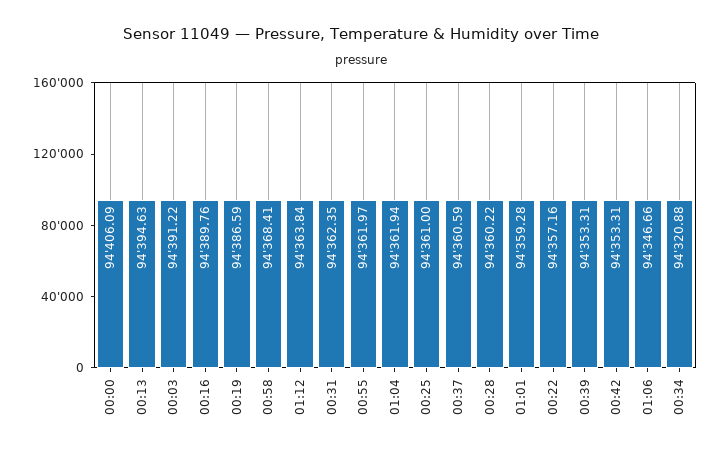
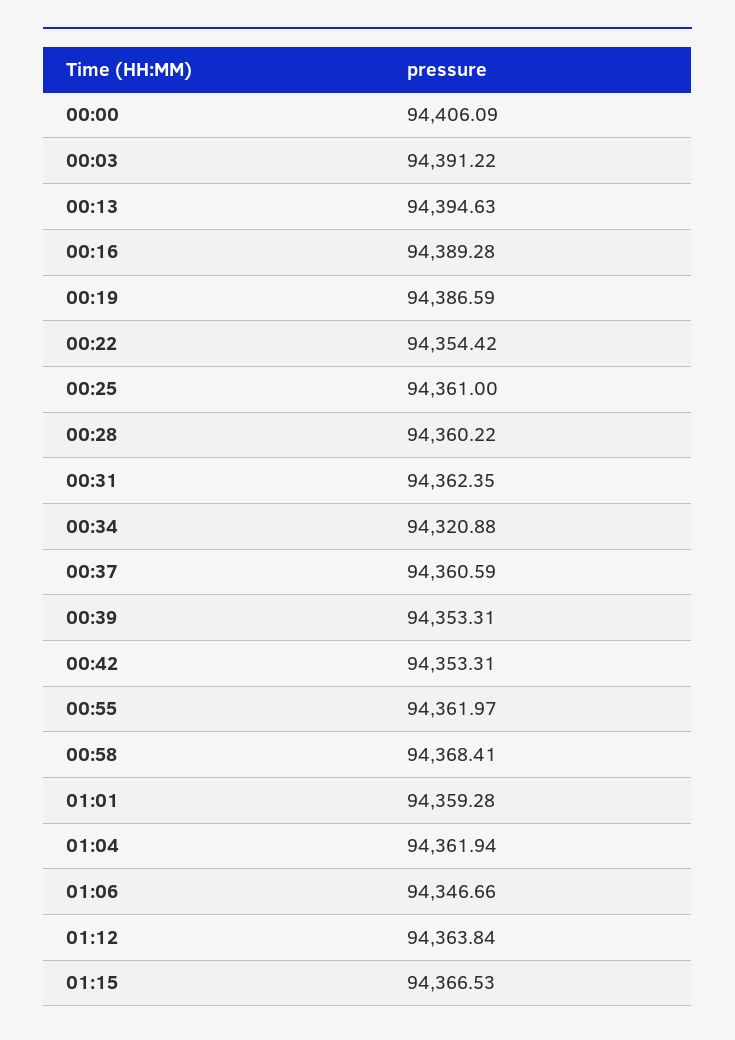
00:16: 94389.76 -> 94389.28
00:22: 94357.16 -> 94354.42
01:15: none -> 94366.53

